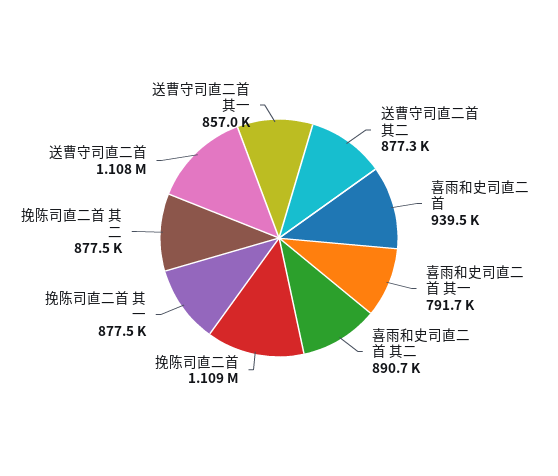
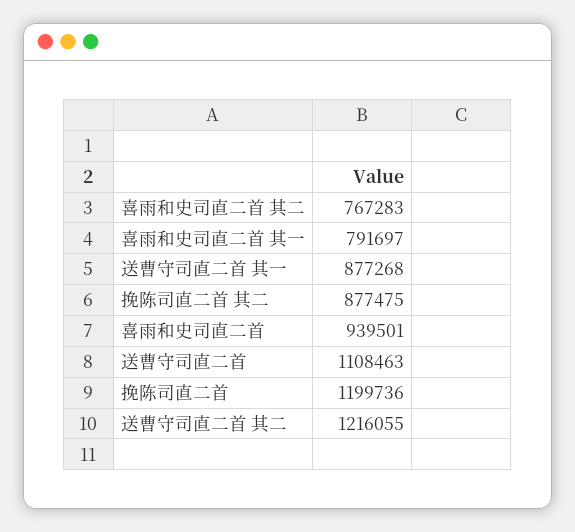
送曹守司直二首 其二: 877300 -> 1216055
喜雨和史司直二首 其二: 890700 -> 767283
挽陈司直二首: 1109000 -> 1199736
挽陈司直二首 其一: 877500 -> none
送曹守司直二首 其一: 857000 -> 877268

